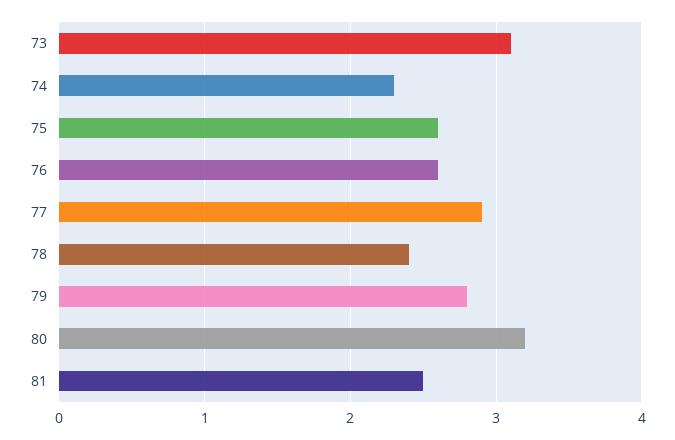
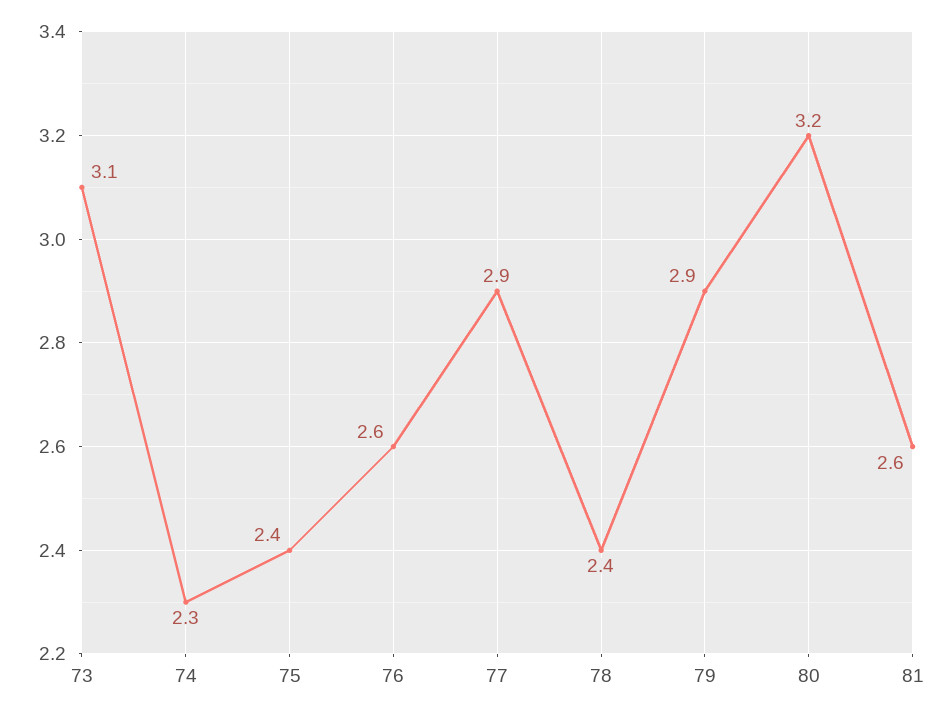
75: 2.6 -> 2.4
79: 2.8 -> 2.9
81: 2.5 -> 2.6

